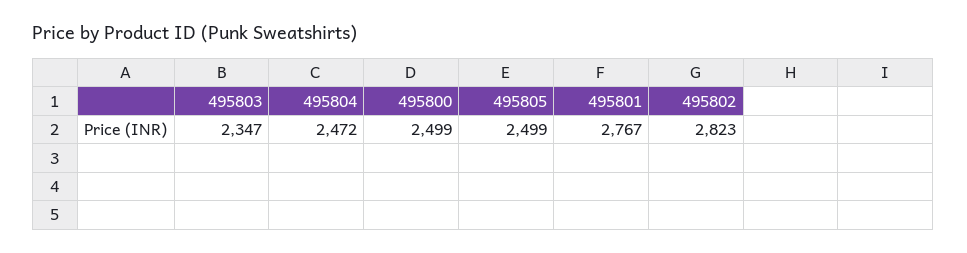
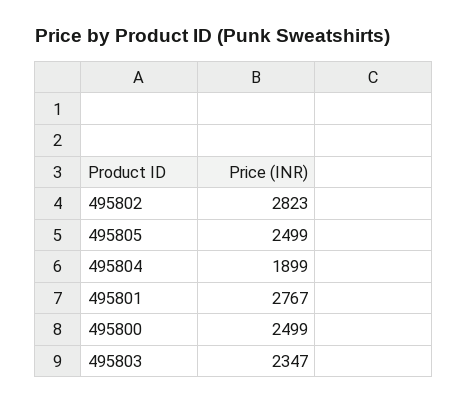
495804: 2472 -> 1899

